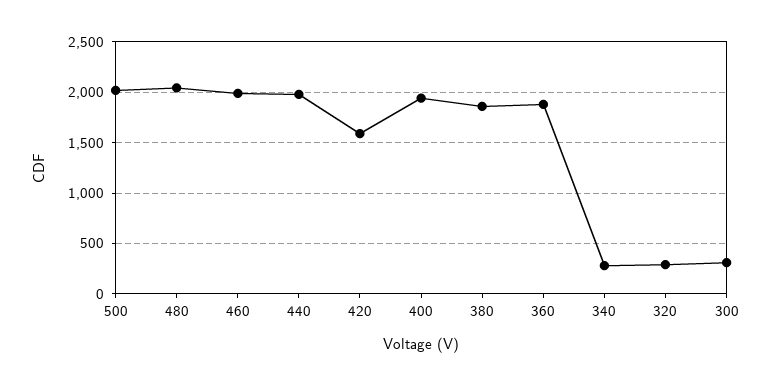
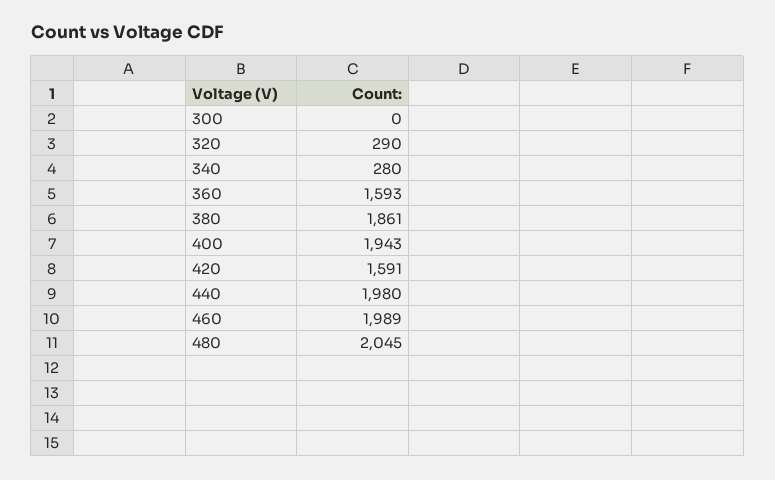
500: 2000 -> none
360: 1900 -> 1593
300: 300 -> 0

